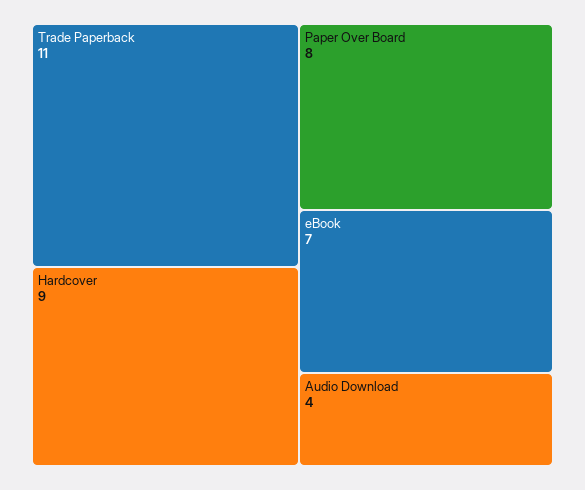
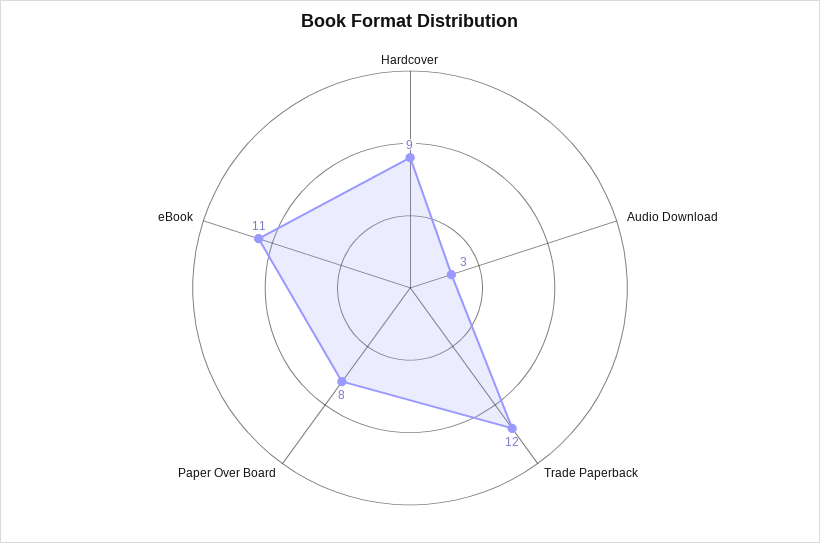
Trade Paperback: 11 -> 12
eBook: 7 -> 11
Audio Download: 4 -> 3

